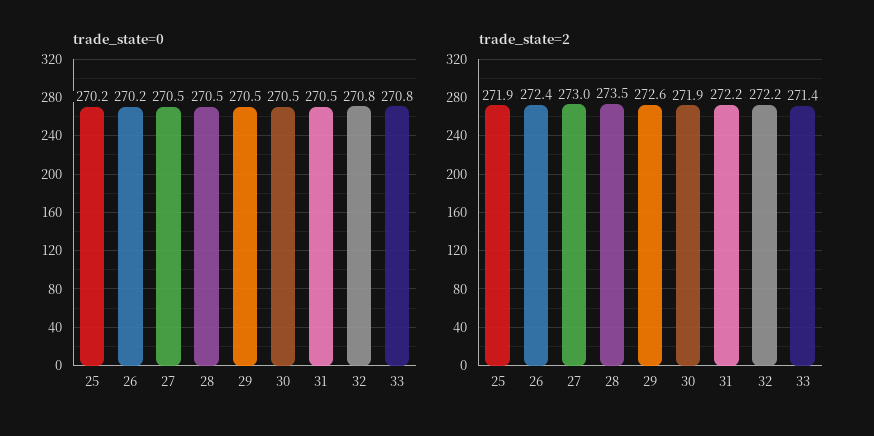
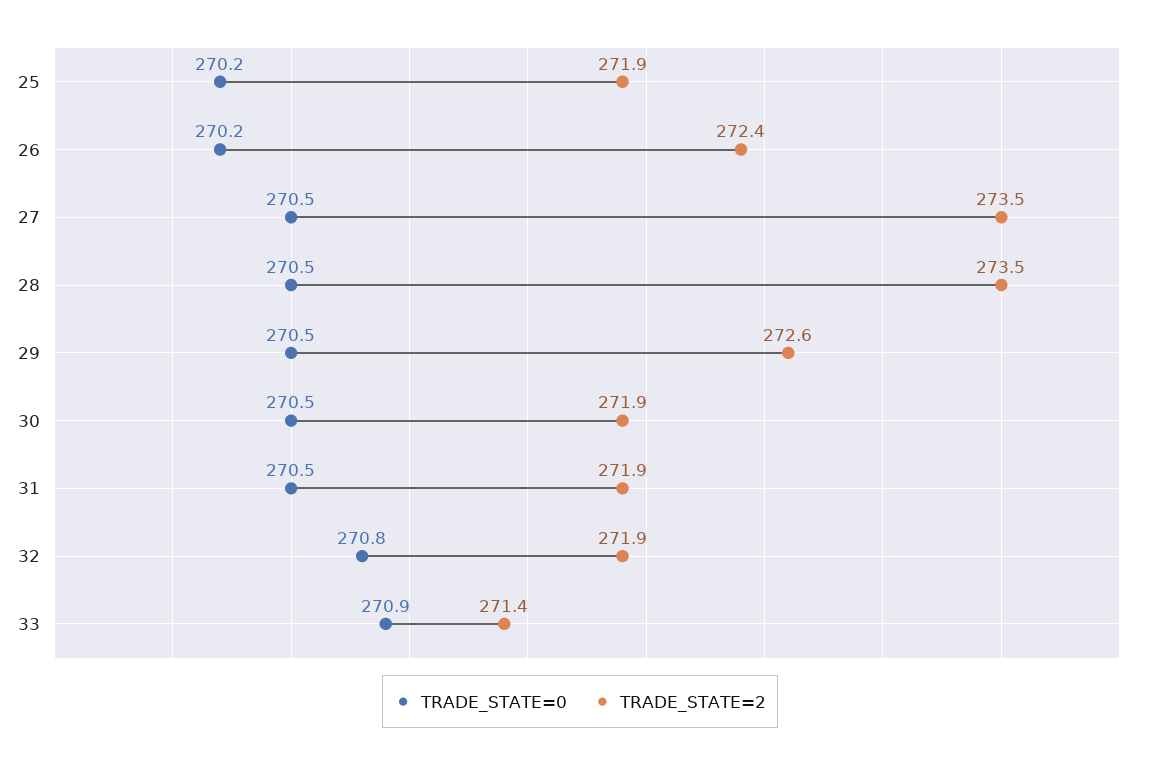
trade_state=0, 33: 270.8 -> 270.9
trade_state=2, 27: 273 -> 273.5
trade_state=2, 31: 272.2 -> 271.9
trade_state=2, 32: 272.2 -> 271.9

